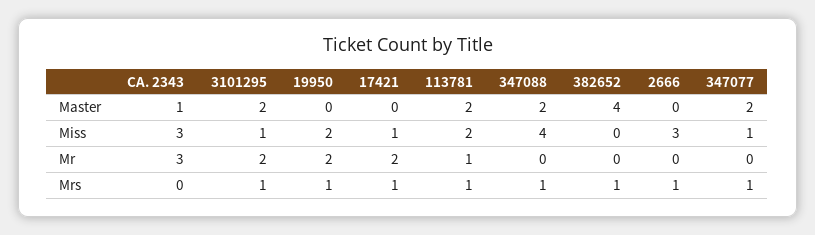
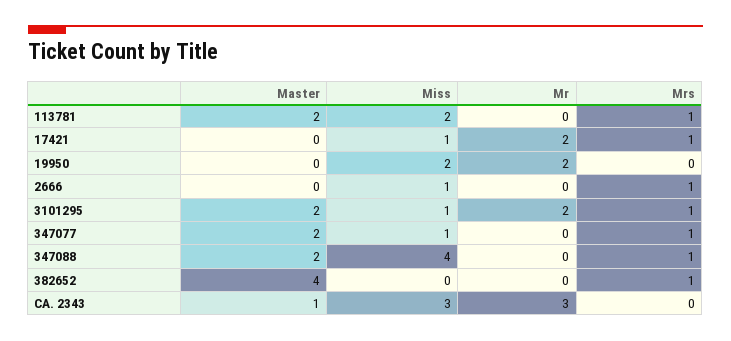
2666, Miss: 3 -> 1
113781, Mr: 1 -> 0
19950, Mrs: 1 -> 0

